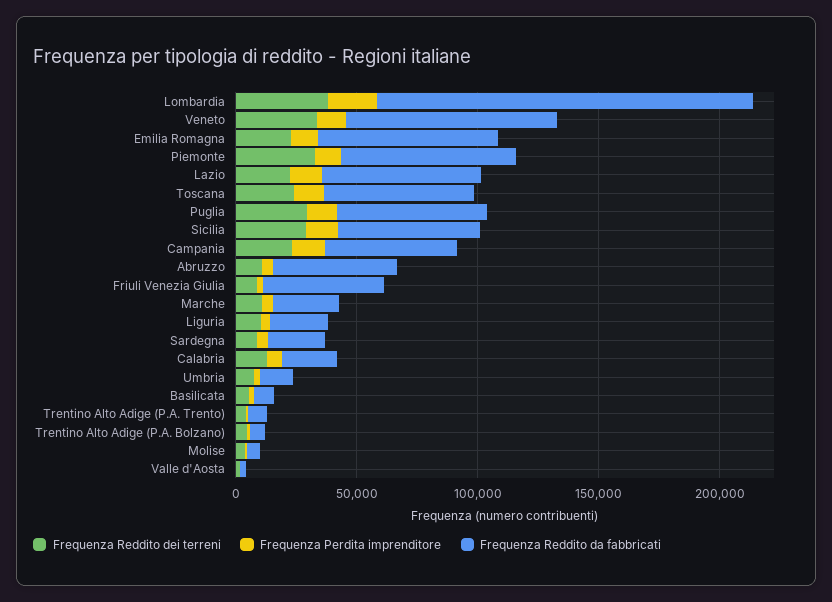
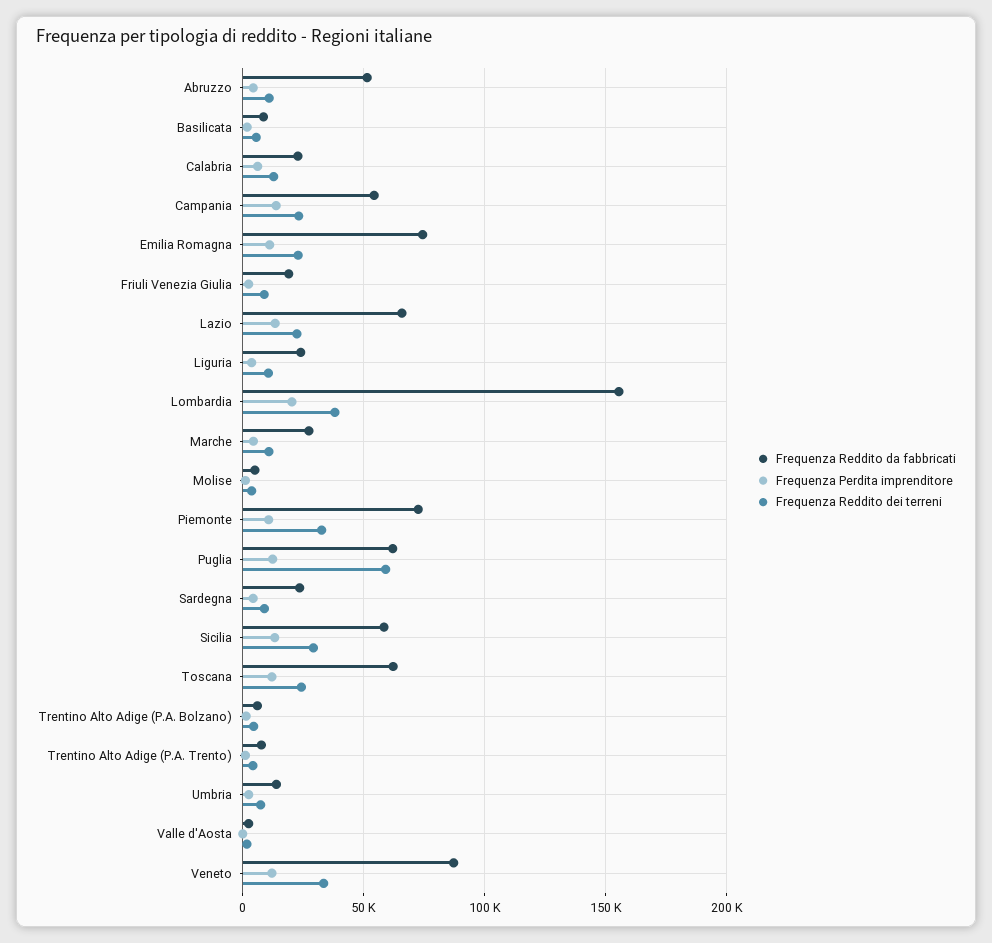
Frequenza Reddito dei terreni, Puglia: 30000 -> 60000
Frequenza Reddito da fabbricati, Friuli Venezia Giulia: 50000 -> 20000

